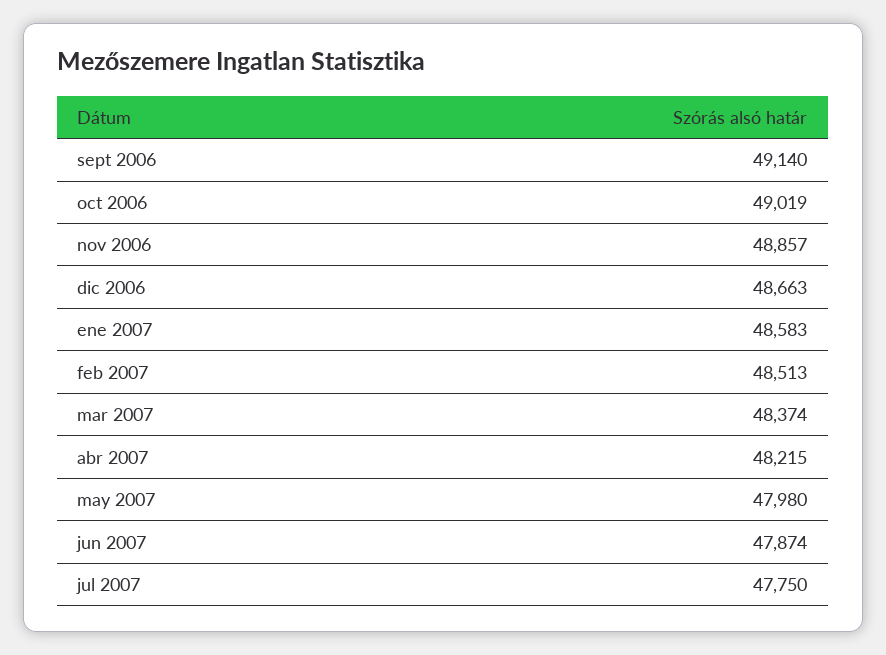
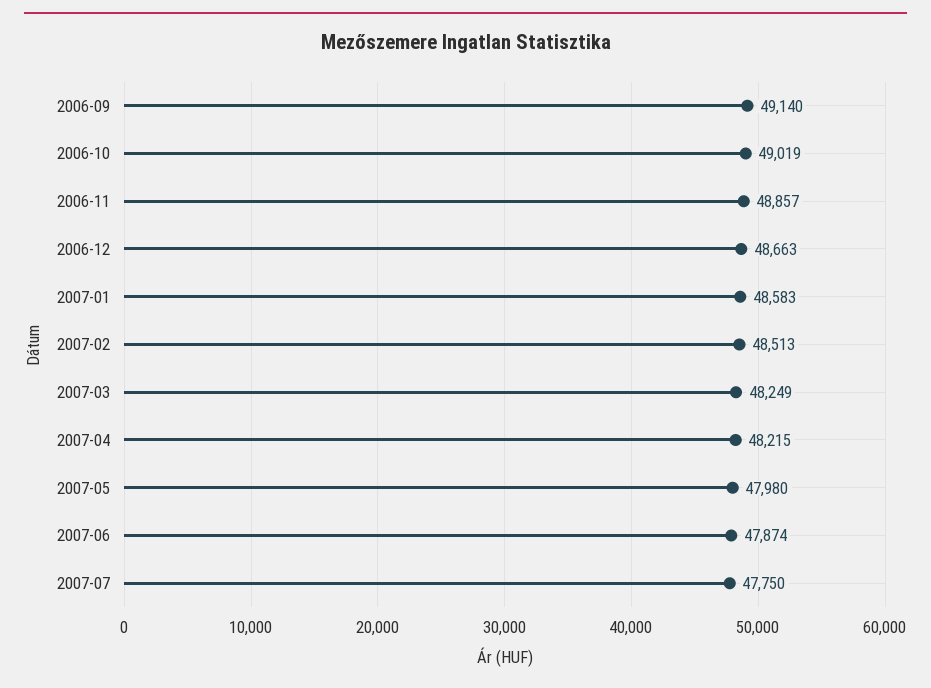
mar 2007: 48374 -> 48249

